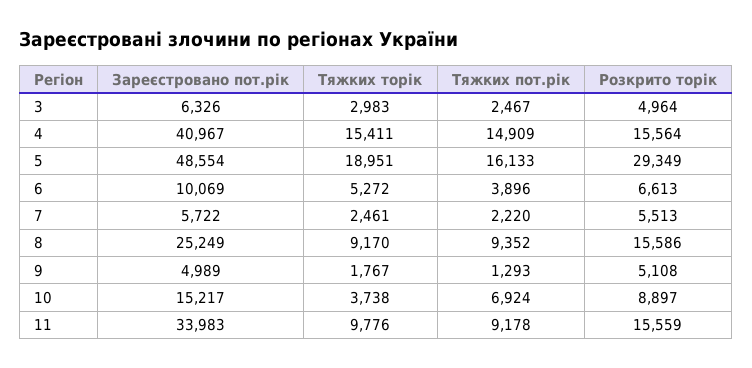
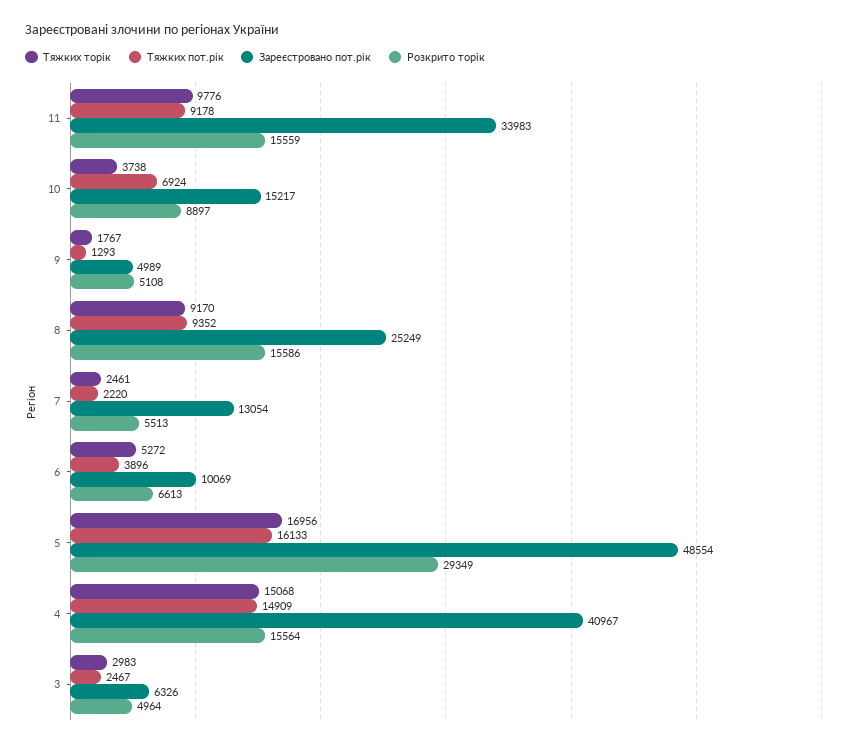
Тяжких торік, 4: 15411 -> 15068
Тяжких торік, 5: 18951 -> 16956
Зареєстровано пот.рік, 7: 5722 -> 13054

